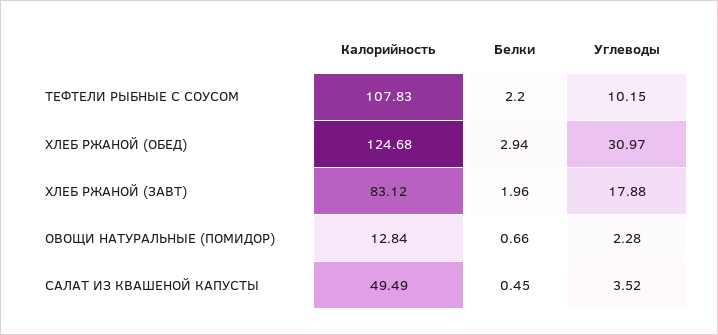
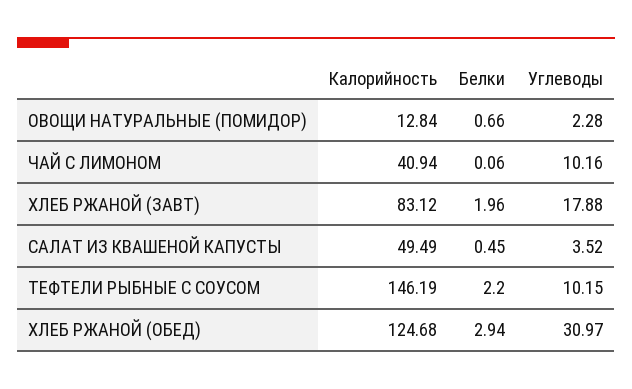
Калорийность, ТЕФТЕЛИ РЫБНЫЕ С СОУСОМ: 107.83 -> 146.19
Калорийность, ЧАЙ С ЛИМОНОМ: none -> 40.94
Белки, ЧАЙ С ЛИМОНОМ: none -> 0.06
Углеводы, ЧАЙ С ЛИМОНОМ: none -> 10.16

